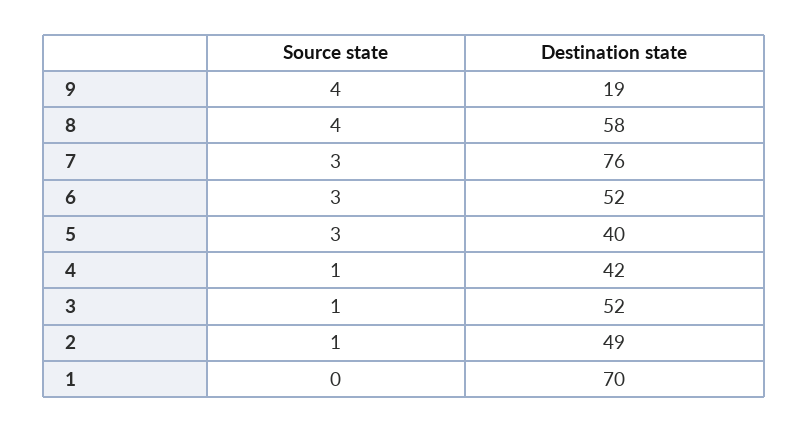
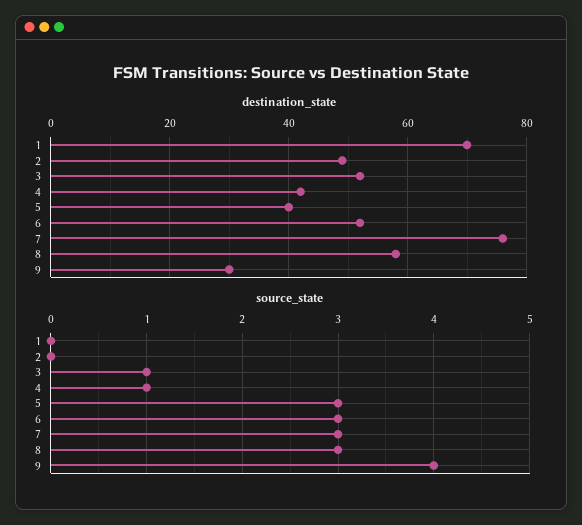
Destination state, 9: 19 -> 30
Source state, 8: 4 -> 3
Source state, 2: 1 -> 0

